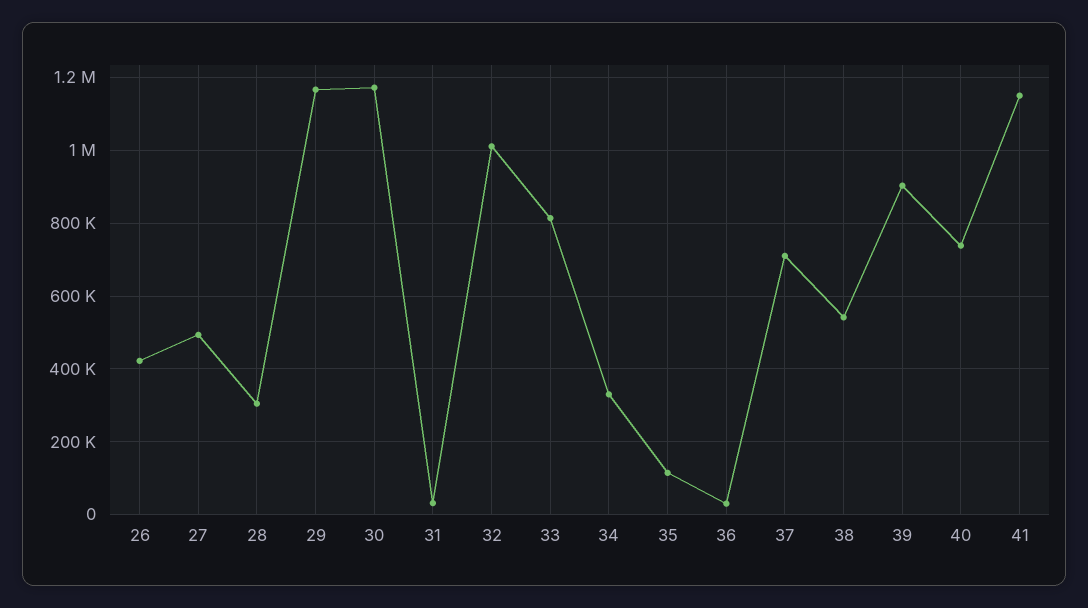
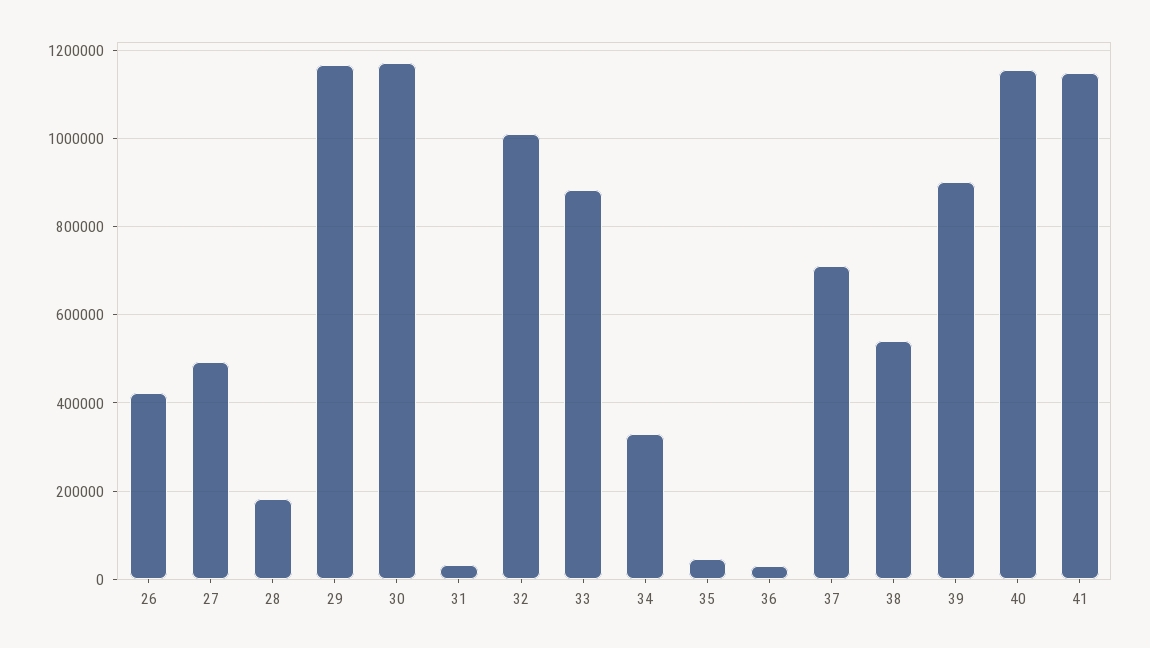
28: 300000 -> 180000
33: 820000 -> 880000
35: 120000 -> 40000
40: 740000 -> 1160000

